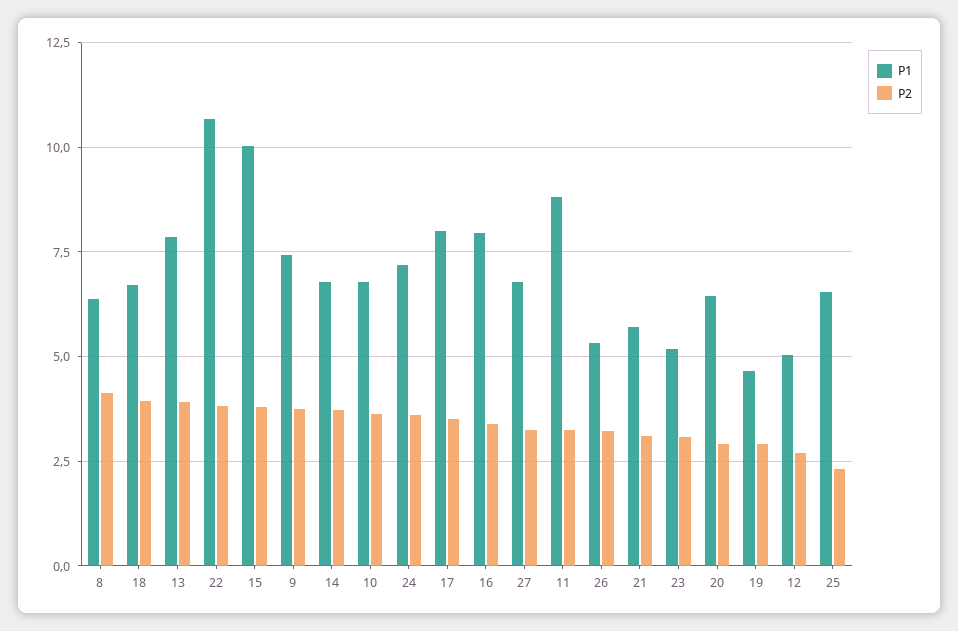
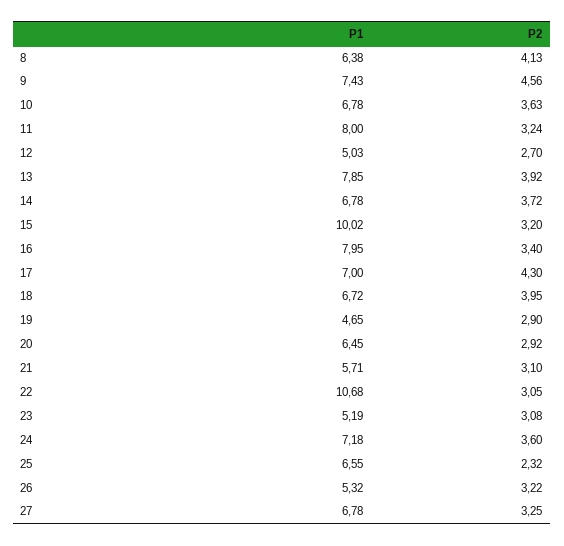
P2, 22: 3.75 -> 3.05
P2, 15: 3.75 -> 3.2
P2, 9: 3.75 -> 4.56
P1, 17: 8 -> 7
P2, 17: 3.5 -> 4.3
P1, 11: 8.75 -> 8

